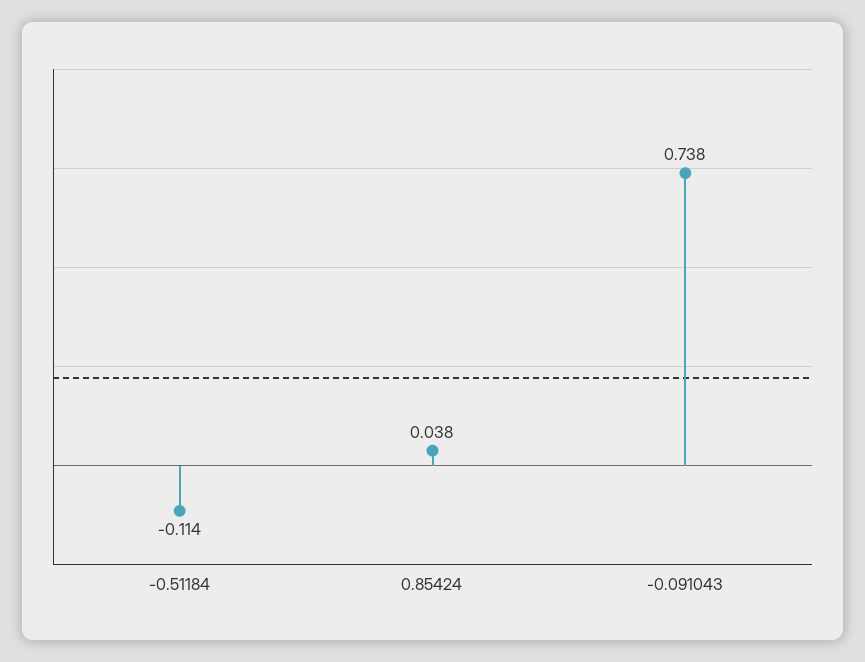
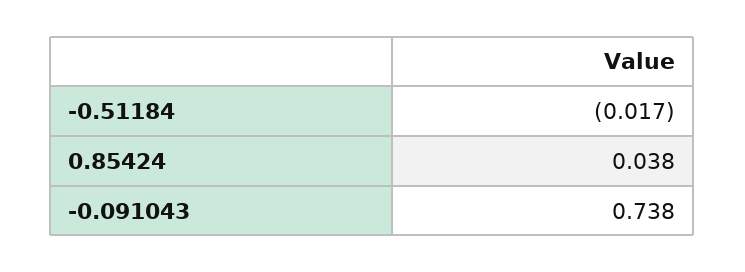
-0.51184: -0.114 -> -0.017

